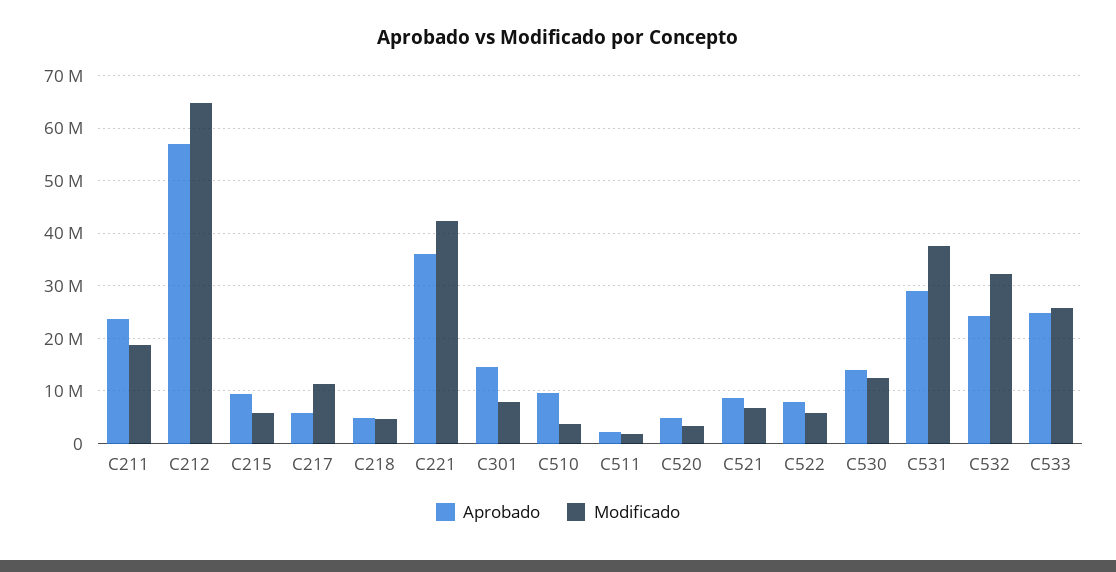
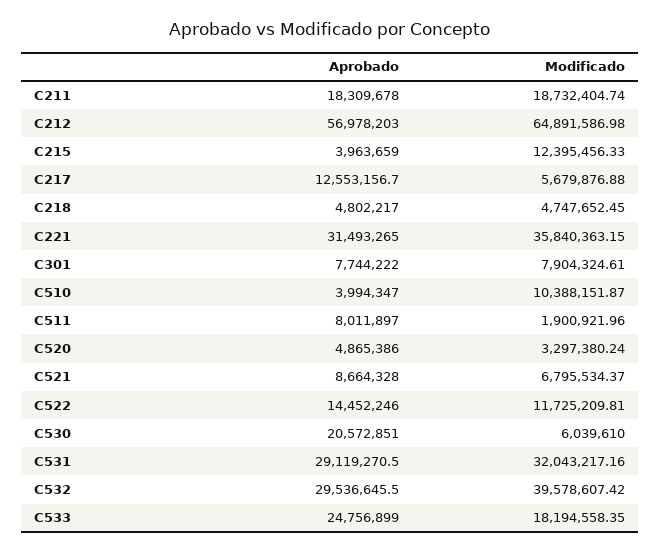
Aprobado, C211: 24000000 -> 18309678
Aprobado, C215: 10000000 -> 3963659
Modificado, C215: 6000000 -> 12395456.33
Aprobado, C217: 6000000 -> 12553156.7
Modificado, C217: 12000000 -> 5679876.88
Aprobado, C221: 36000000 -> 31493265
Modificado, C221: 42000000 -> 35840363.15
Aprobado, C301: 14000000 -> 7744222
Aprobado, C510: 10000000 -> 3994347
Modificado, C510: 4000000 -> 10388151.87
Aprobado, C511: 2000000 -> 8011897
Aprobado, C522: 8000000 -> 14452246
Modificado, C522: 6000000 -> 11725209.81
Aprobado, C530: 14000000 -> 20572851
Modificado, C530: 12000000 -> 6039610
Modificado, C531: 38000000 -> 32043217.16
Aprobado, C532: 24000000 -> 29536645.5
Modificado, C532: 32000000 -> 39578607.42
Modificado, C533: 26000000 -> 18194558.35

